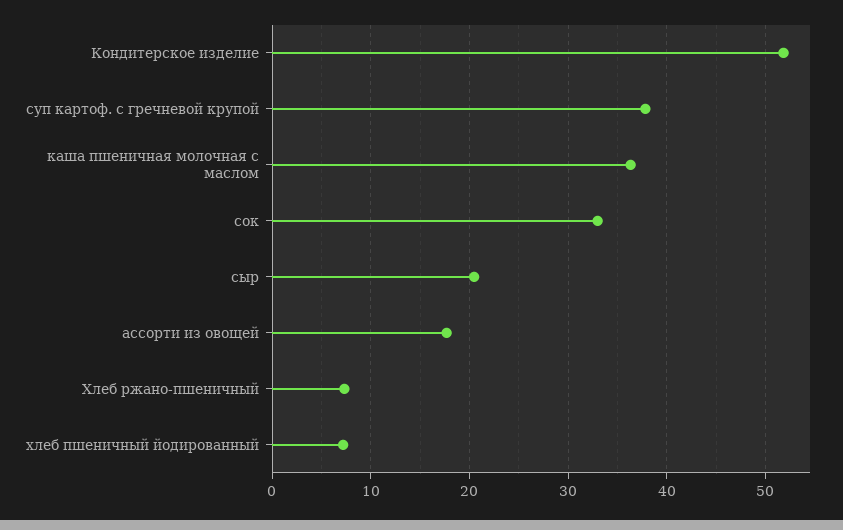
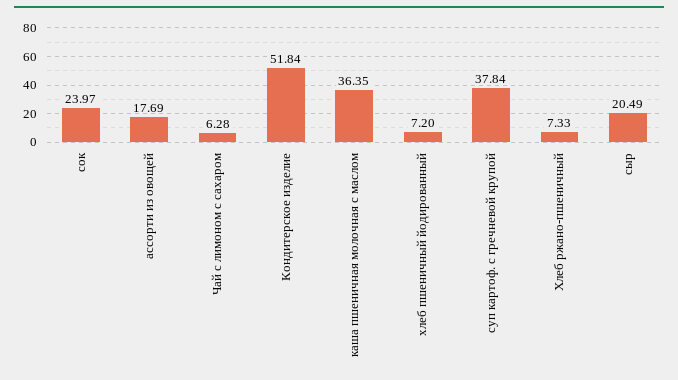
сок: 33 -> 23.97
Чай с лимоном с сахаром: none -> 6.28

